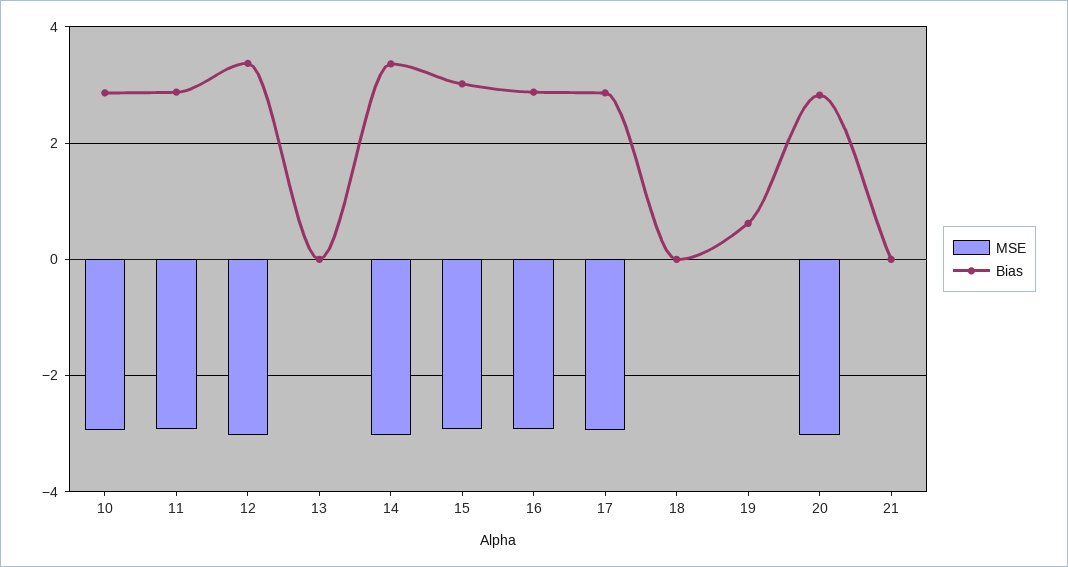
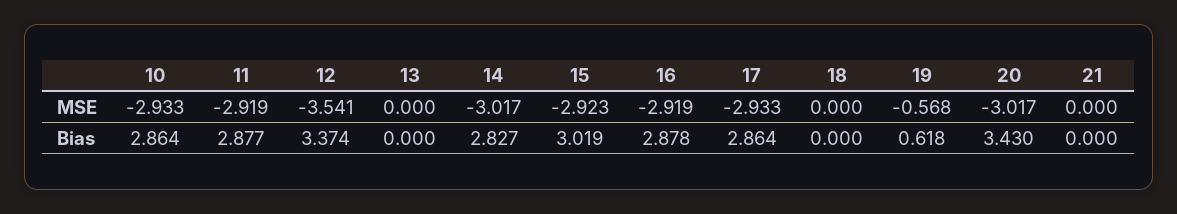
MSE, 12: -3 -> -3.541
Bias, 14: 3.4 -> 2.827
MSE, 19: 0 -> -0.568
Bias, 20: 2.8 -> 3.43

